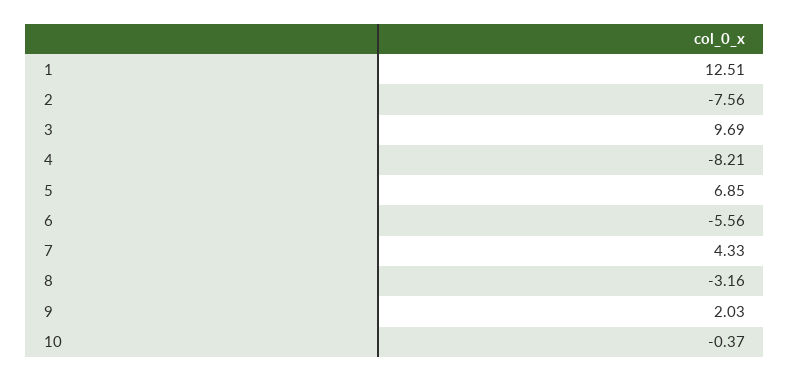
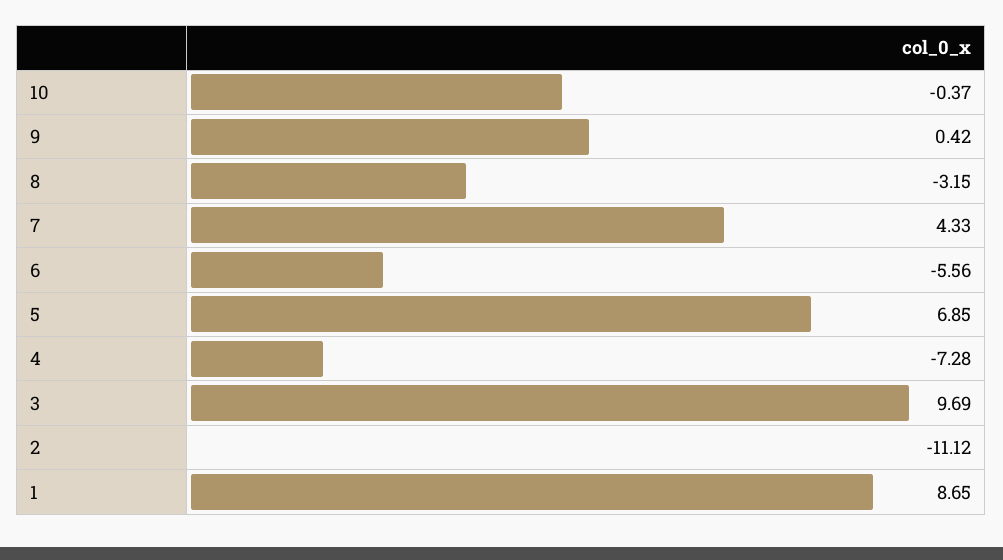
1: 12.51 -> 8.65
2: -7.56 -> -11.12
4: -8.21 -> -7.28
8: -3.16 -> -3.15
9: 2.03 -> 0.42

